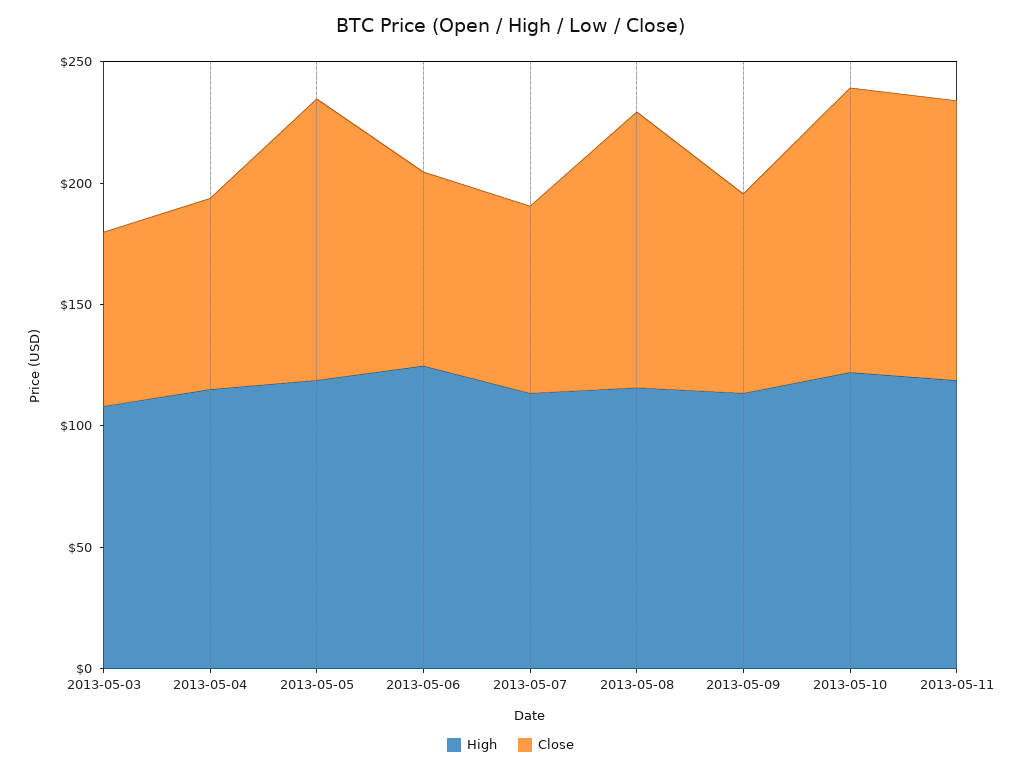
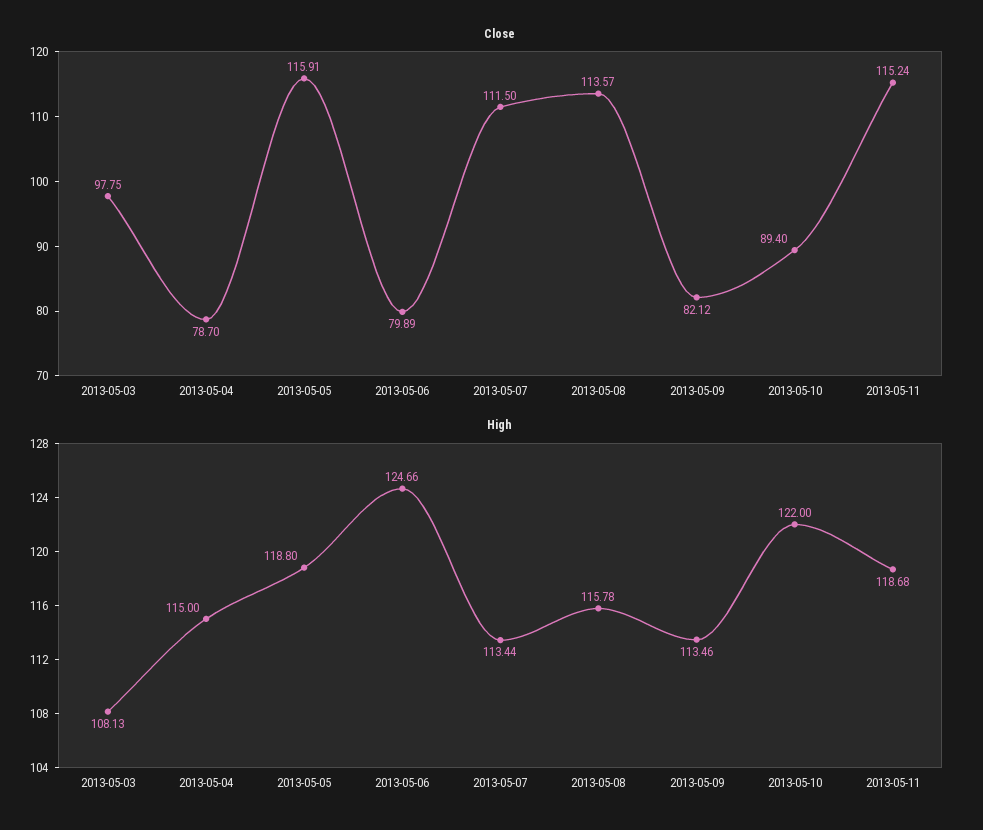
Close, 2013-05-03: 70 -> 97.75
Close, 2013-05-07: 80 -> 111.5
Close, 2013-05-10: 120 -> 89.4

